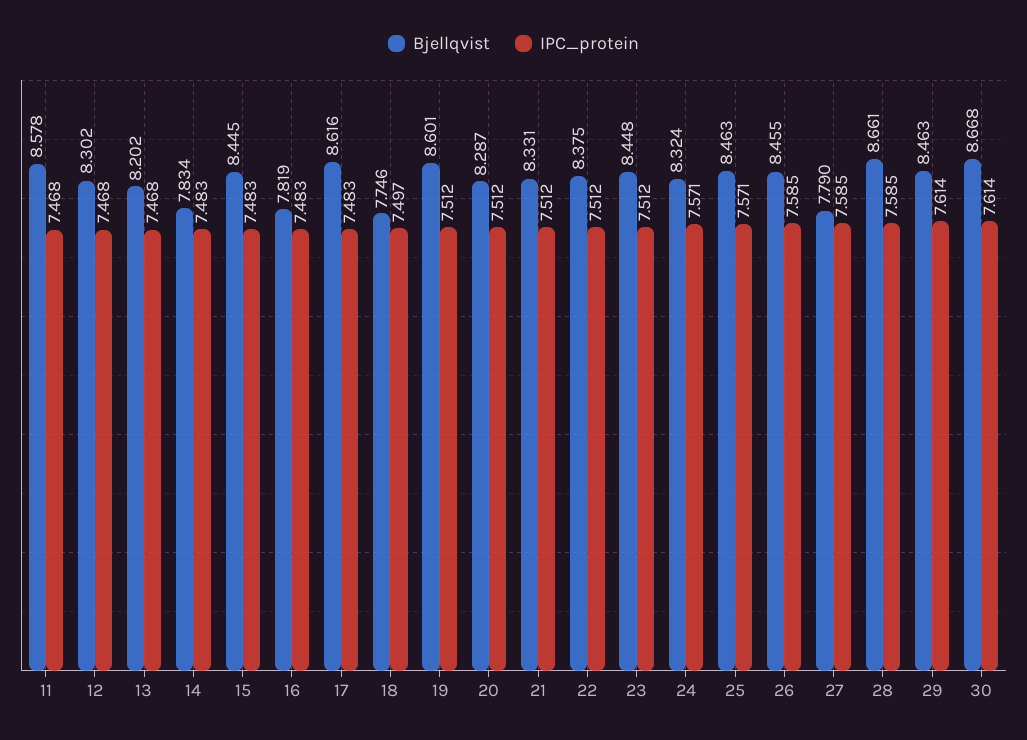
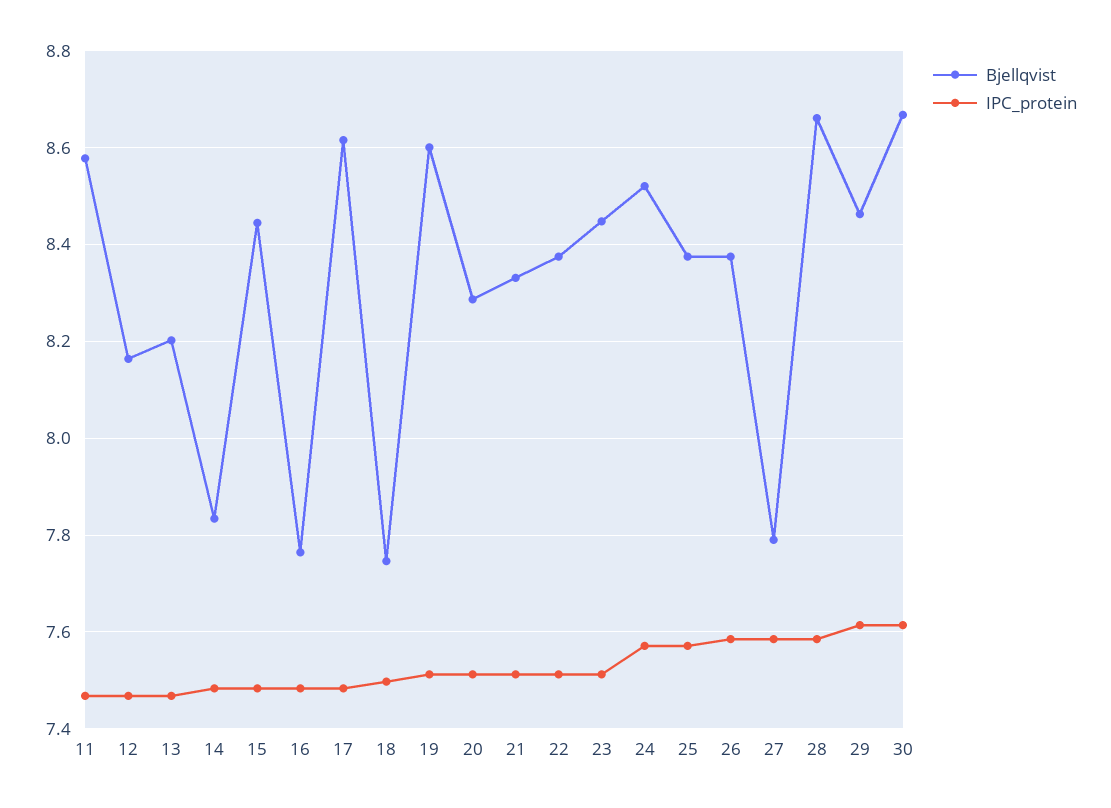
Bjellqvist, 12: 8.302 -> 8.16
Bjellqvist, 16: 7.819 -> 7.76
Bjellqvist, 24: 8.324 -> 8.52
Bjellqvist, 25: 8.463 -> 8.38
Bjellqvist, 26: 8.455 -> 8.38

